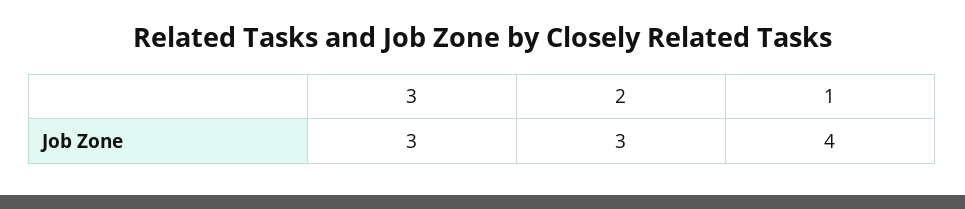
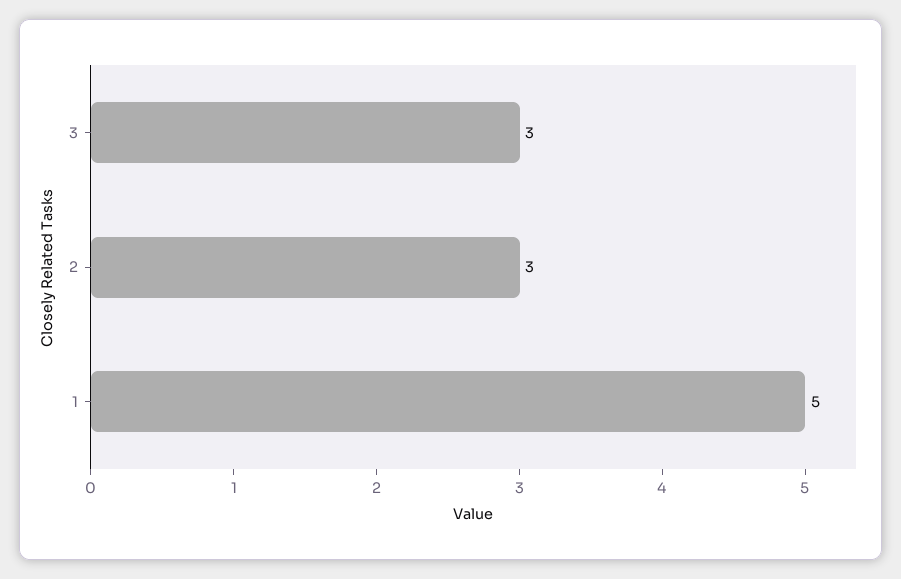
1: 4 -> 5

